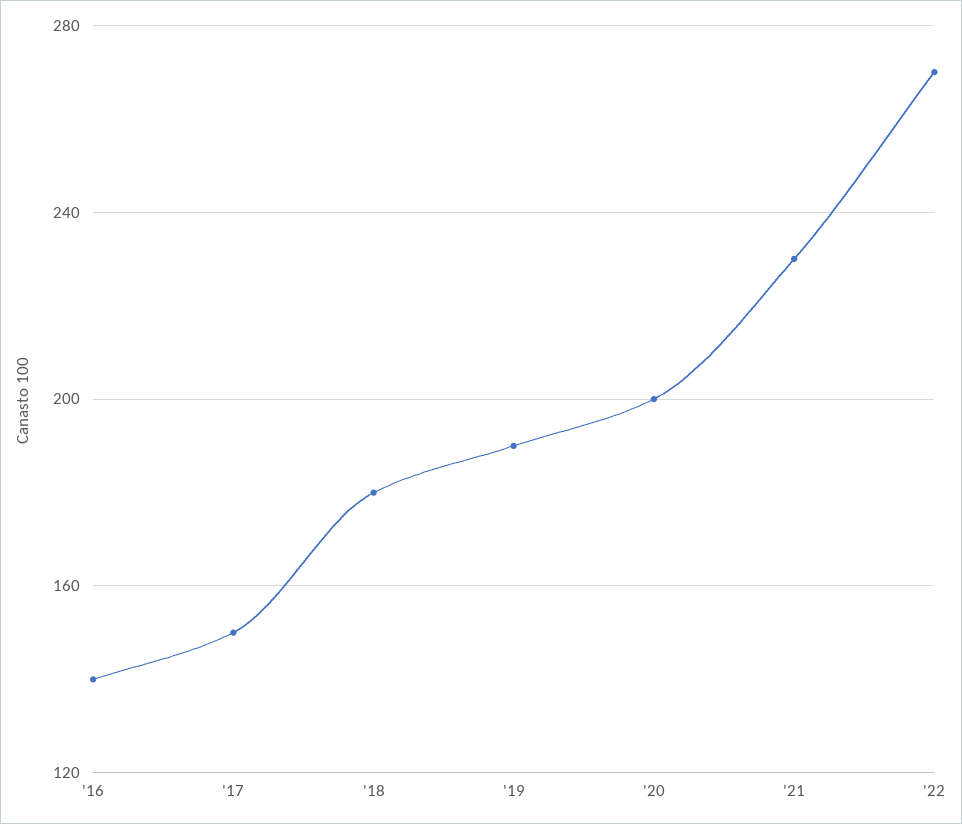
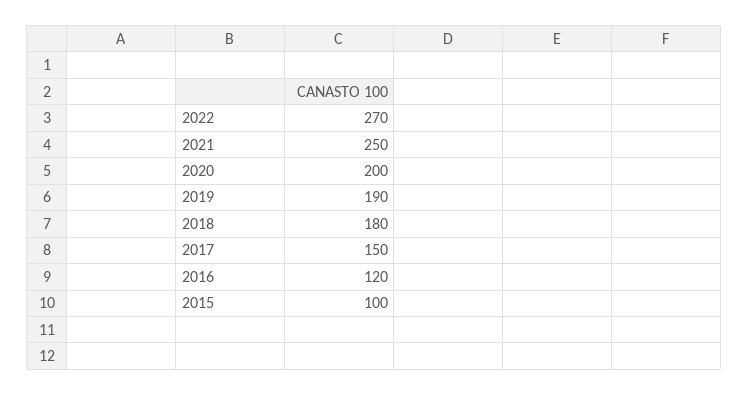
'16: 140 -> 120
'21: 230 -> 250
2015: none -> 100

